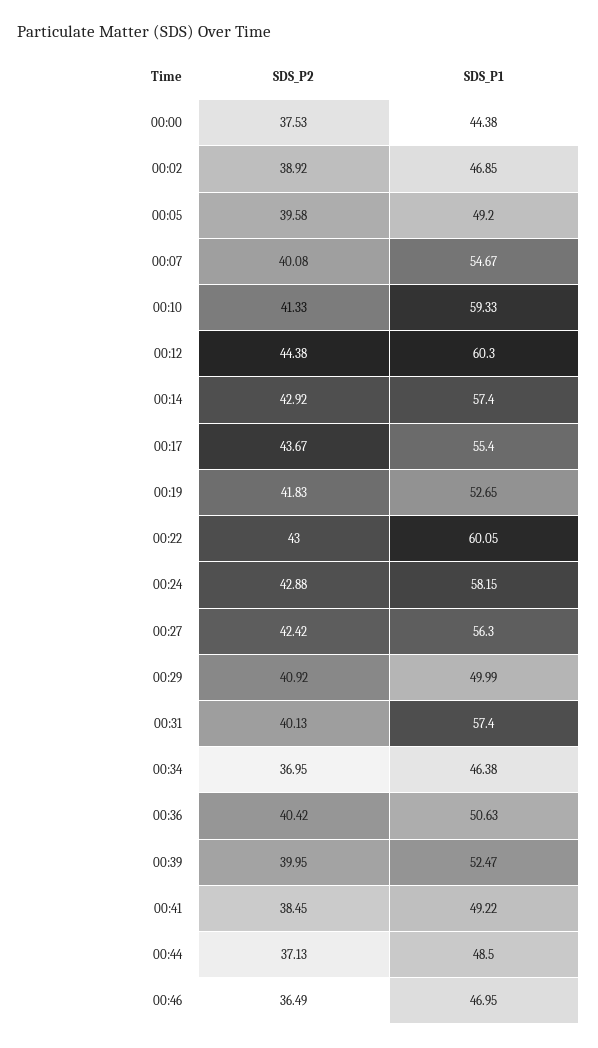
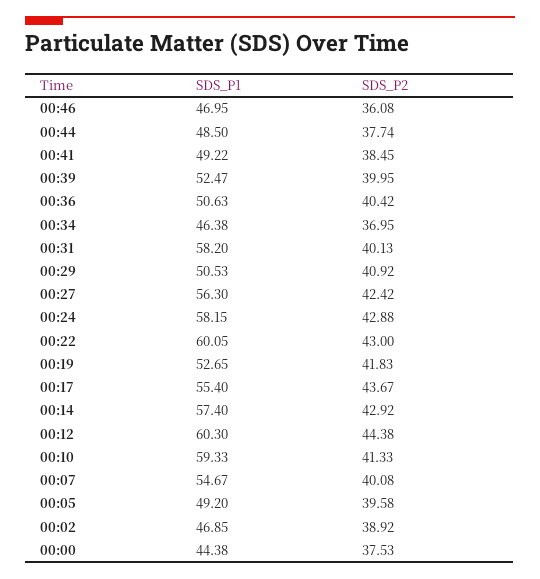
SDS_P1, 00:29: 49.99 -> 50.53
SDS_P1, 00:31: 57.4 -> 58.2
SDS_P2, 00:44: 37.13 -> 37.74
SDS_P2, 00:46: 36.49 -> 36.08

